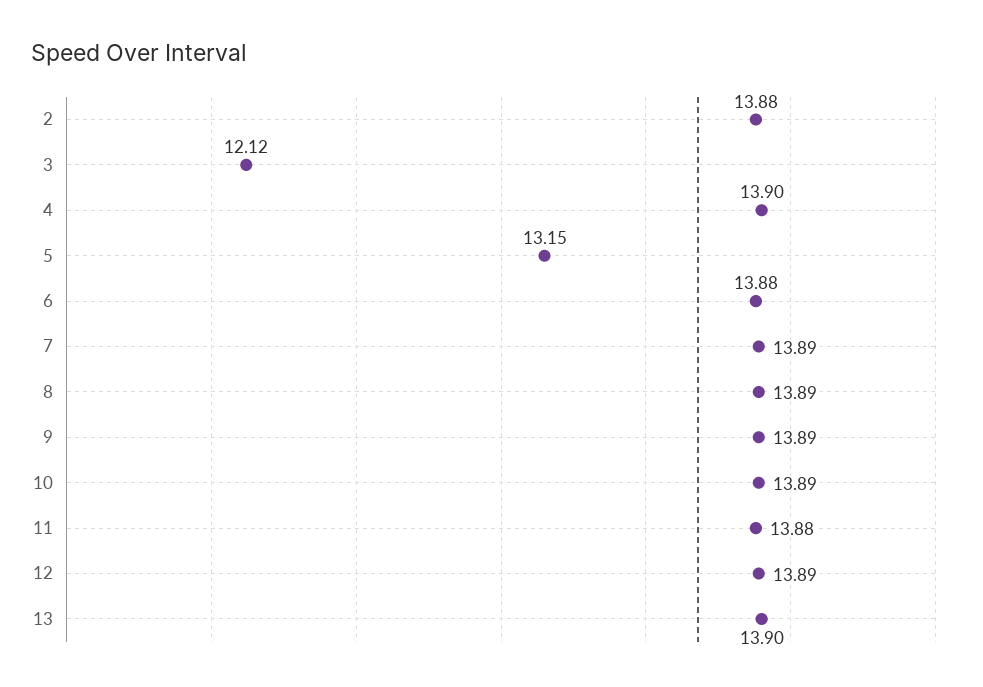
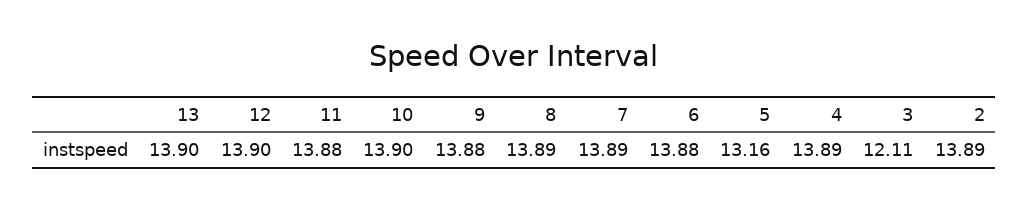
2: 13.88 -> 13.89
3: 12.12 -> 12.11
4: 13.9 -> 13.89
5: 13.15 -> 13.16
9: 13.89 -> 13.88
10: 13.89 -> 13.9
12: 13.89 -> 13.9

